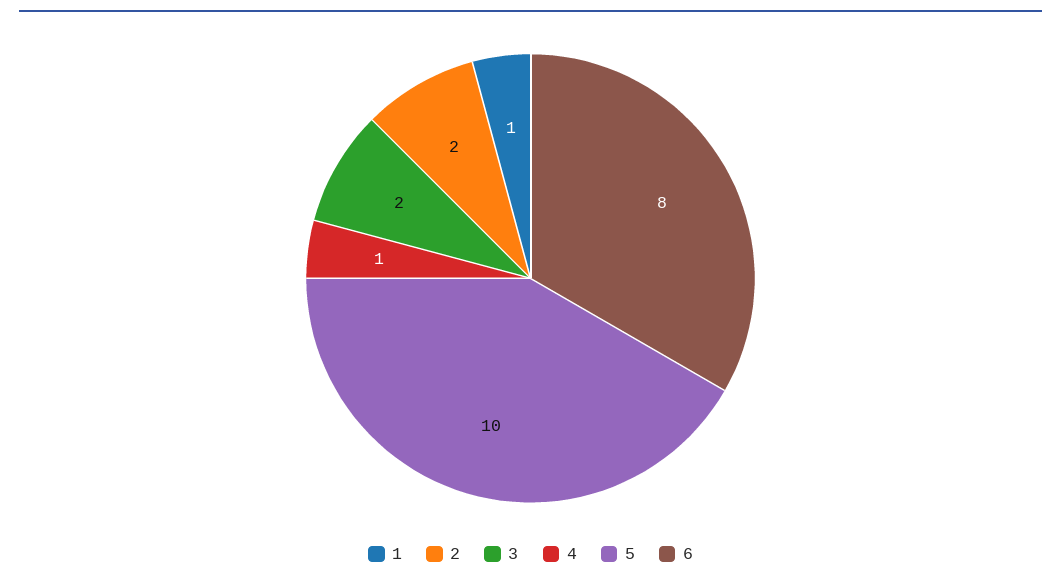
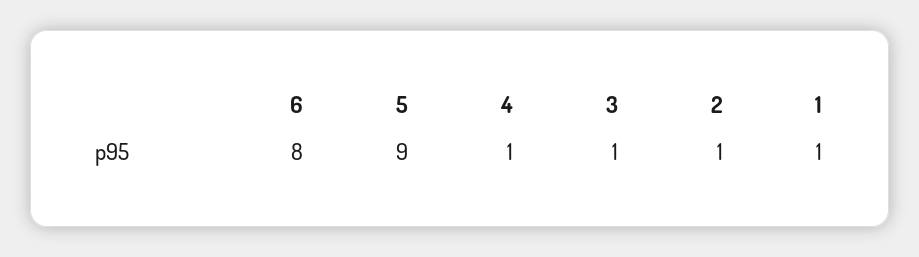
2: 2 -> 1
3: 2 -> 1
5: 10 -> 9

